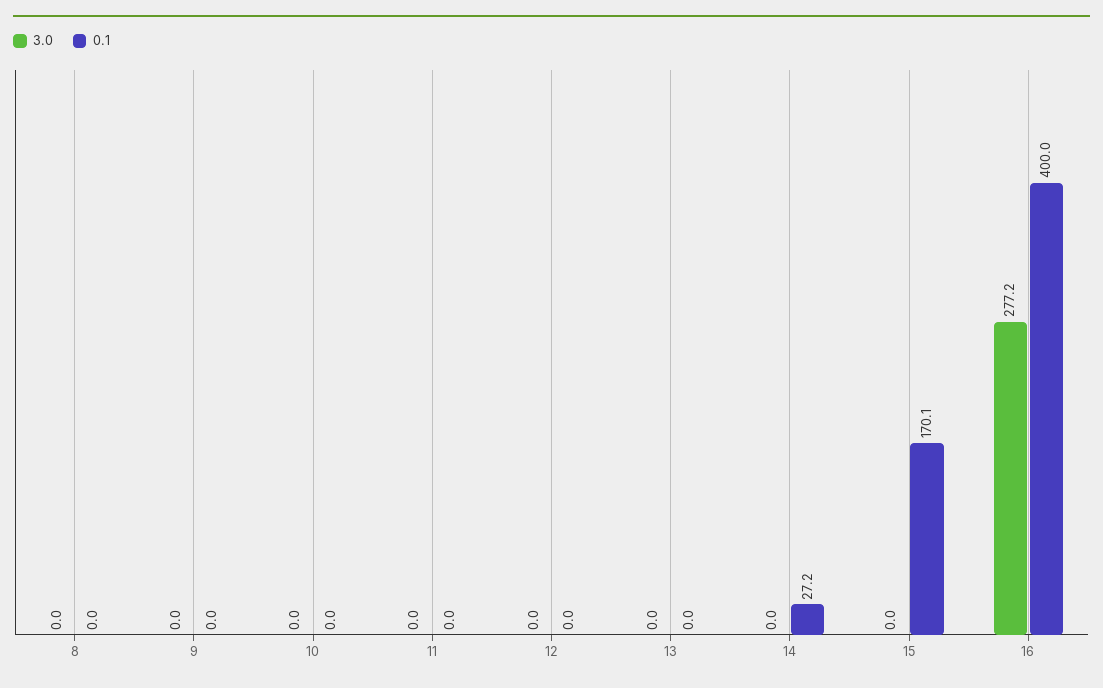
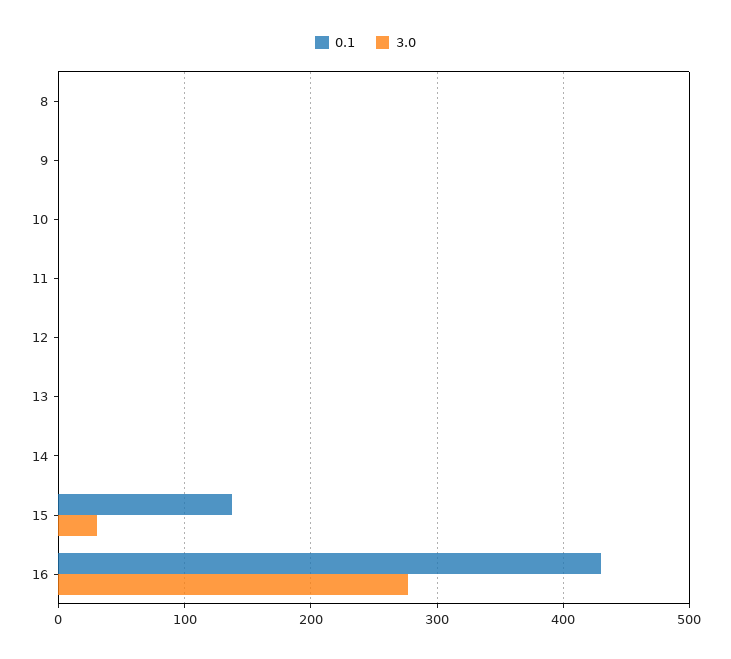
0.1, 14: 27.2 -> 0
3.0, 15: 0 -> 30
0.1, 15: 170.1 -> 140
0.1, 16: 400 -> 430

